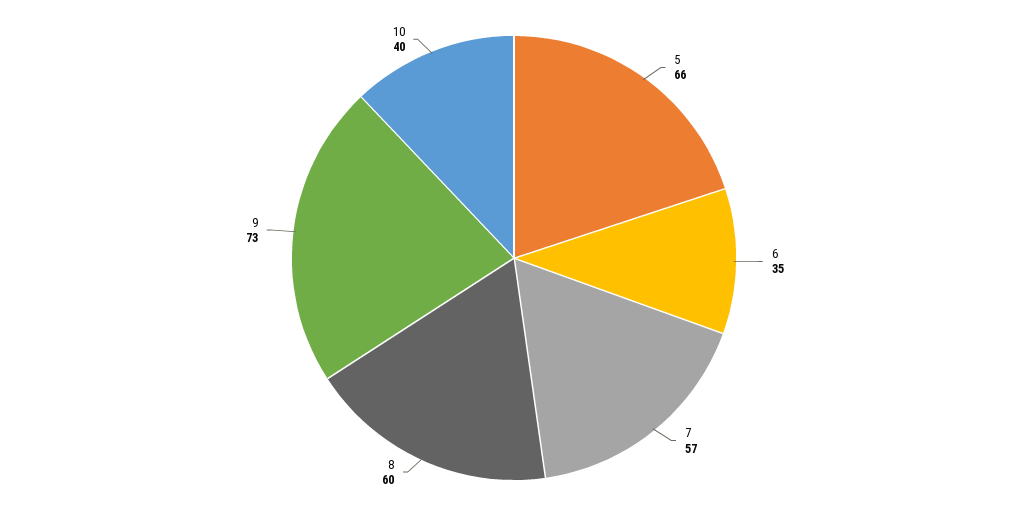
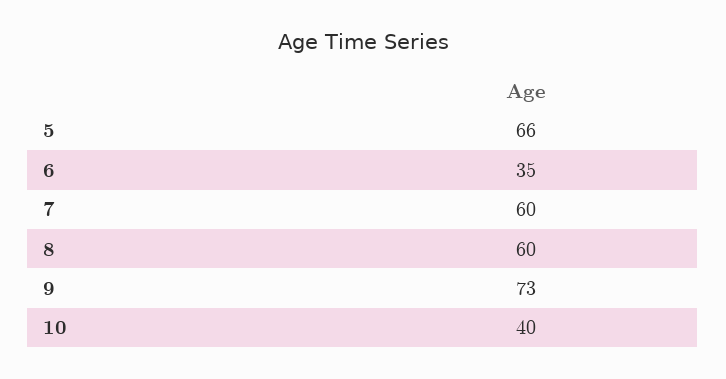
7: 57 -> 60

